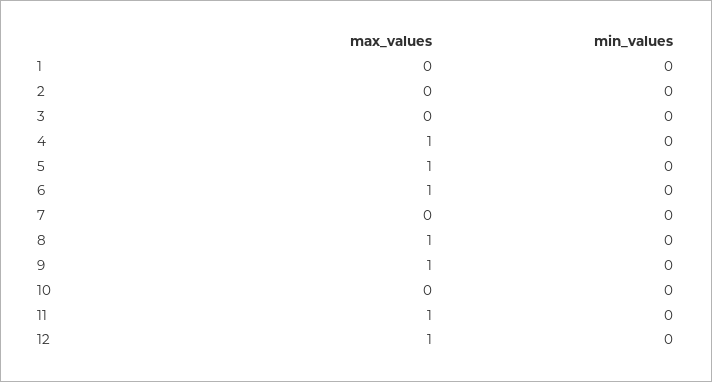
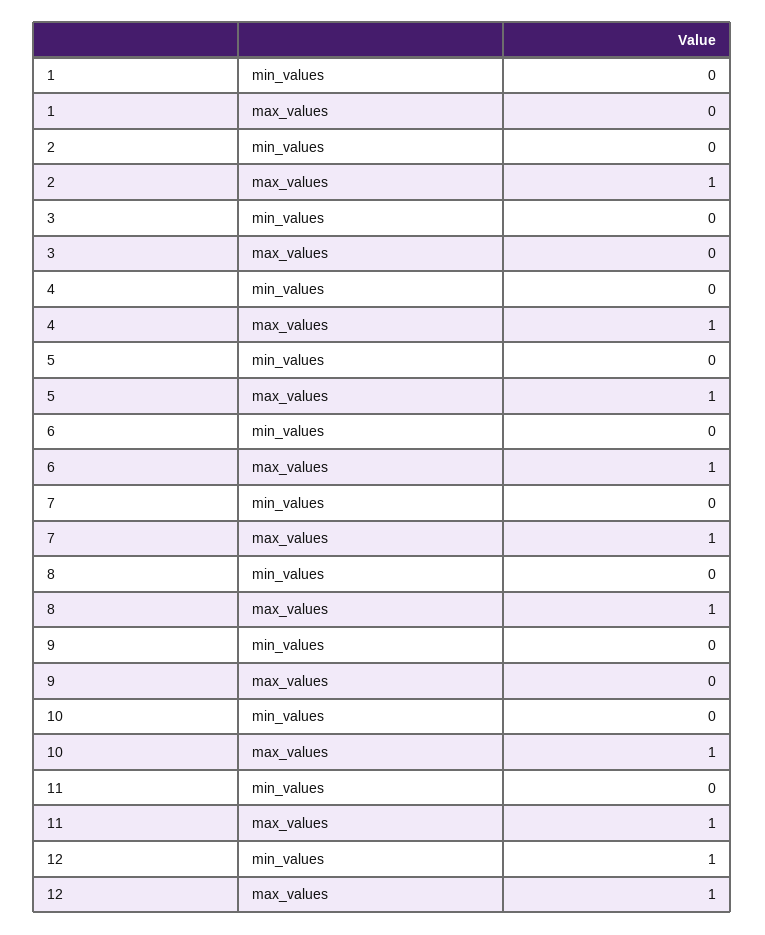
max_values, 2: 0 -> 1
max_values, 7: 0 -> 1
max_values, 9: 1 -> 0
max_values, 10: 0 -> 1
min_values, 12: 0 -> 1

